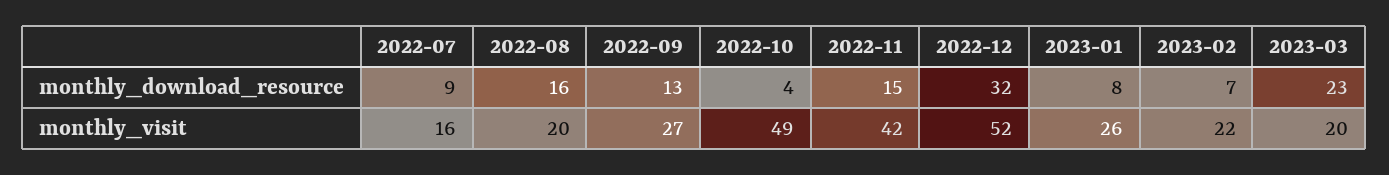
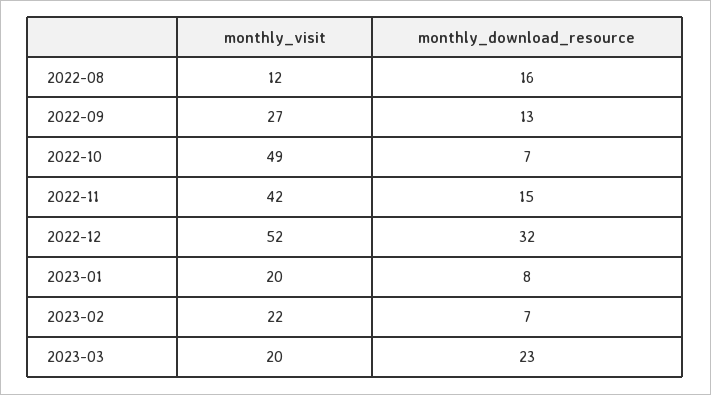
2022-07, monthly_download_resource: 9 -> none
2022-10, monthly_download_resource: 4 -> 7
2022-07, monthly_visit: 16 -> none
2022-08, monthly_visit: 20 -> 12
2023-01, monthly_visit: 26 -> 20

